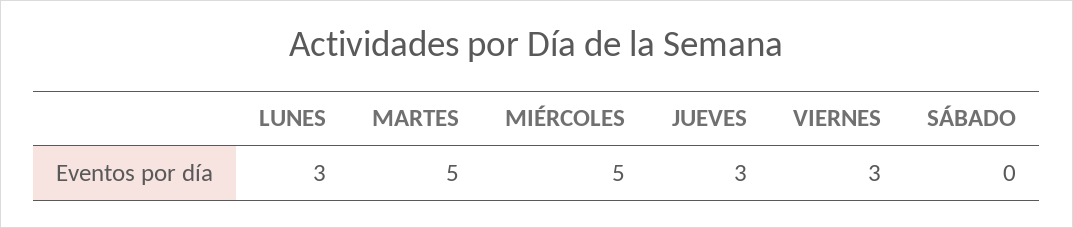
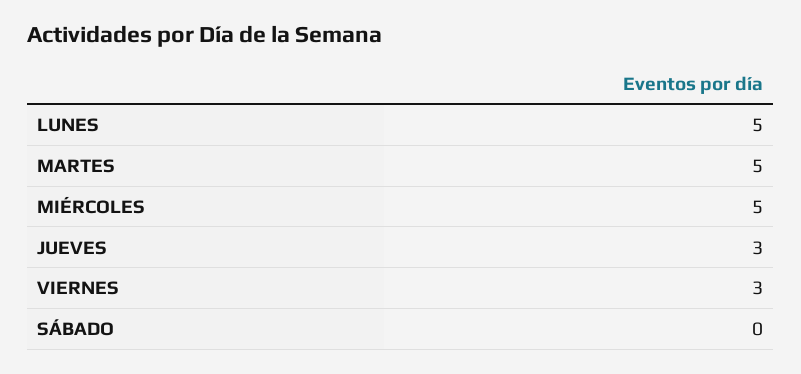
LUNES: 3 -> 5

